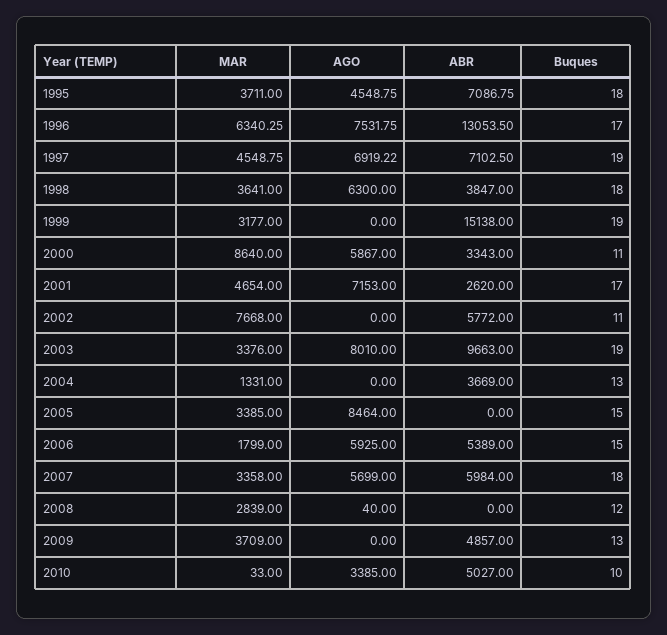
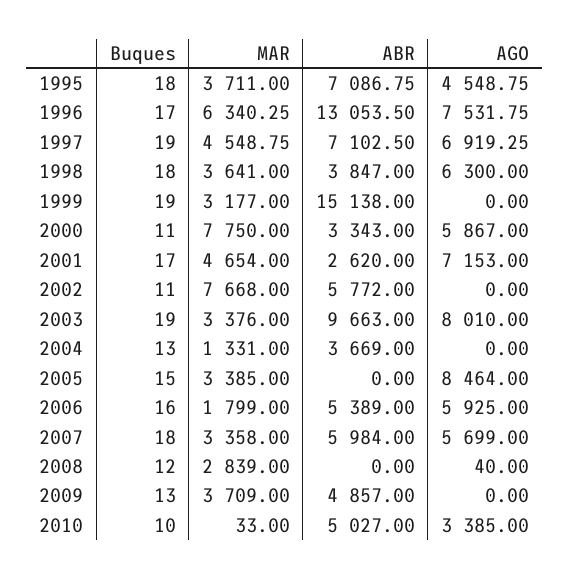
AGO, 1997: 6919.22 -> 6919.25
MAR, 2000: 8640 -> 7750
Buques, 2006: 15 -> 16

